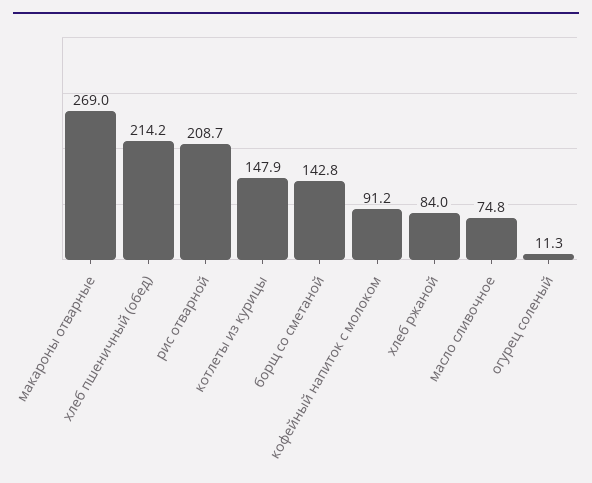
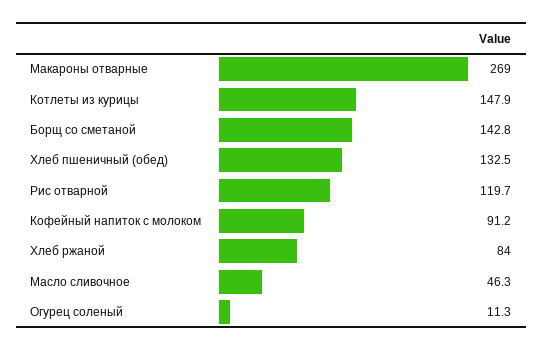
хлеб пшеничный (обед): 214.2 -> 132.5
рис отварной: 208.7 -> 119.7
масло сливочное: 74.8 -> 46.3

